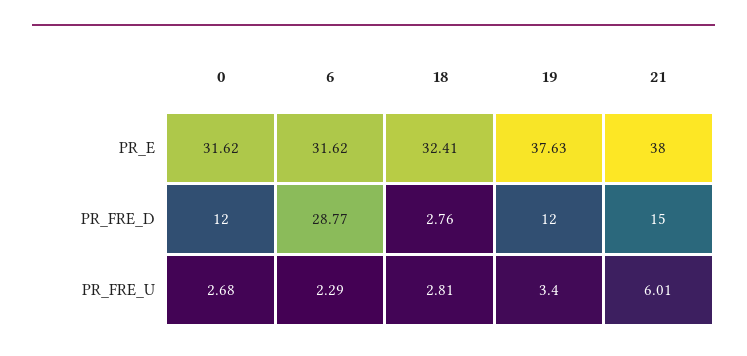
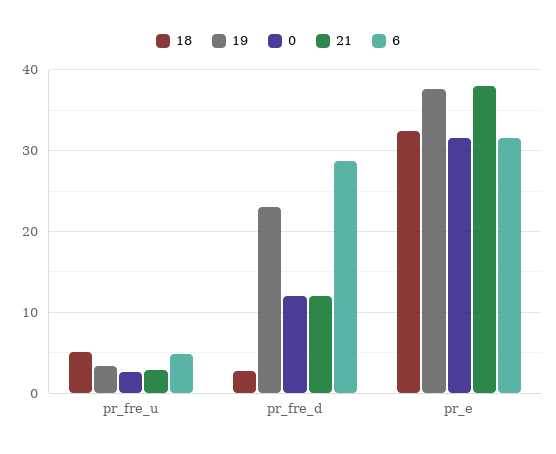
19, PR_FRE_D: 12 -> 23
21, PR_FRE_D: 15 -> 12
6, PR_FRE_U: 2.29 -> 5
18, PR_FRE_U: 2.81 -> 5
21, PR_FRE_U: 6.01 -> 3

